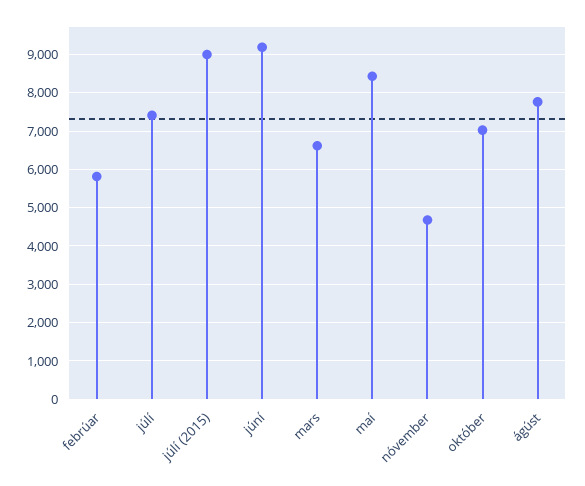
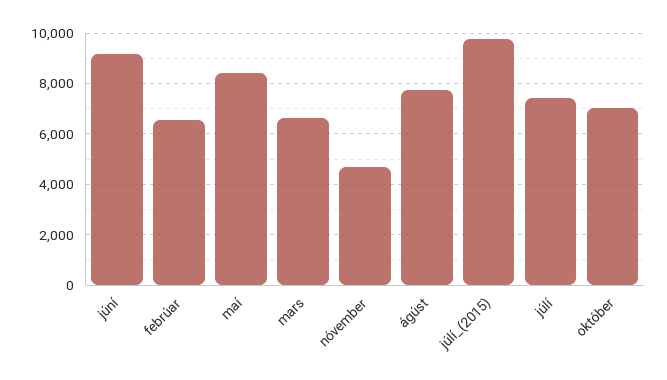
febrúar: 5800 -> 6500
júlí (2015): 9000 -> 9750

